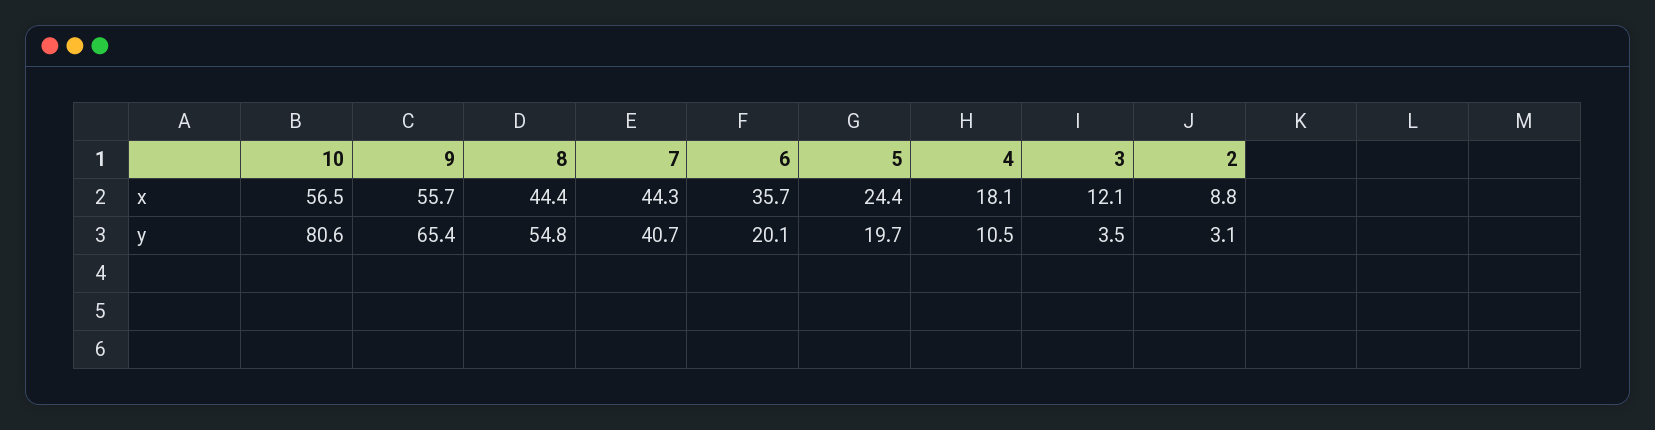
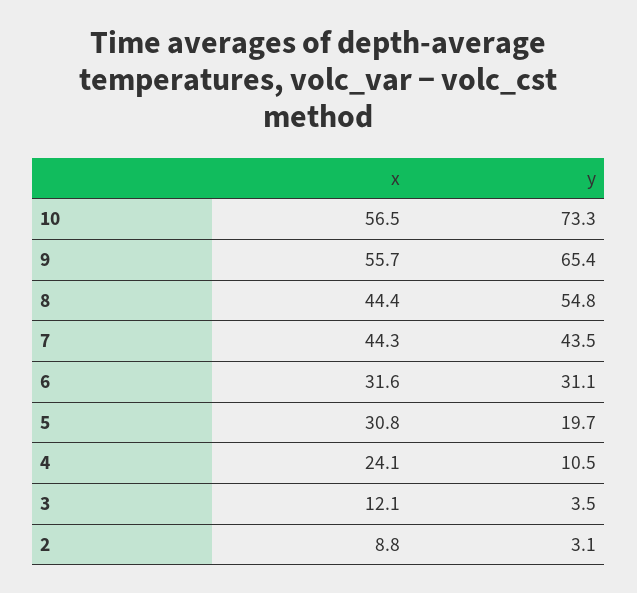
6, x: 35.7 -> 31.6
5, x: 24.4 -> 30.8
4, x: 18.1 -> 24.1
10, y: 80.6 -> 73.3
7, y: 40.7 -> 43.5
6, y: 20.1 -> 31.1

